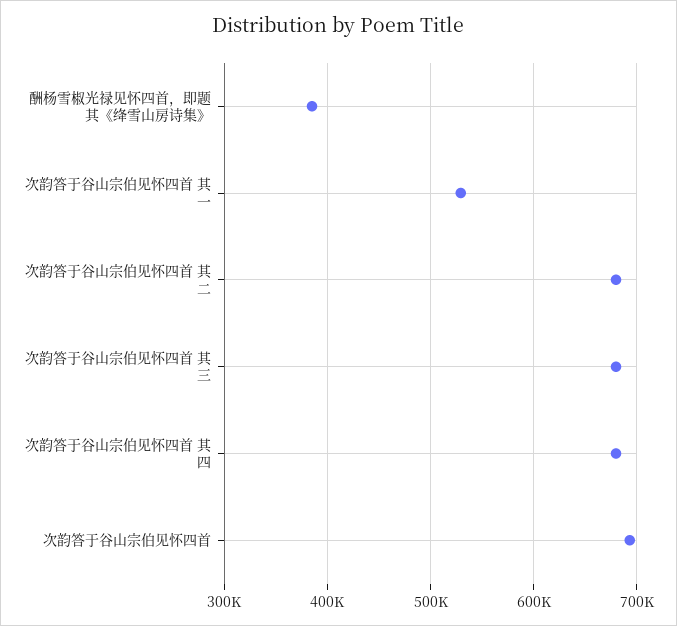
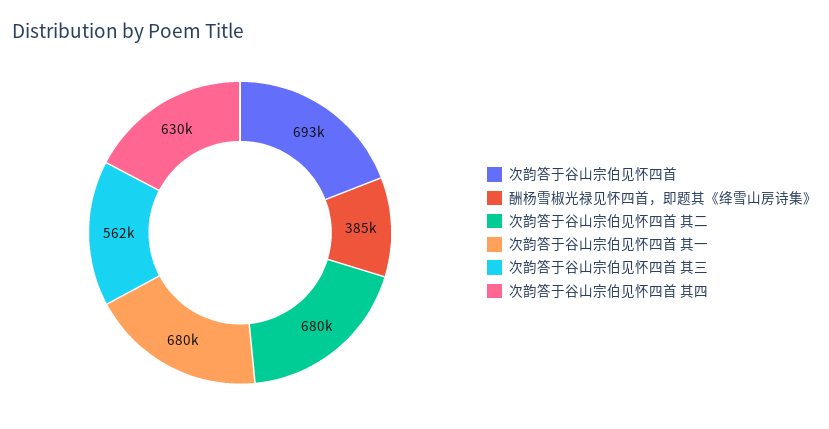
次韵答于谷山宗伯见怀四首 其一: 530000 -> 680000
次韵答于谷山宗伯见怀四首 其三: 680000 -> 562000
次韵答于谷山宗伯见怀四首 其四: 680000 -> 630000

